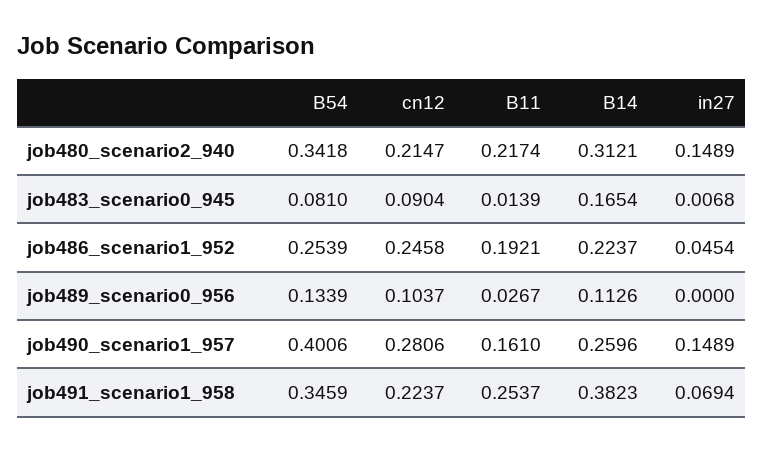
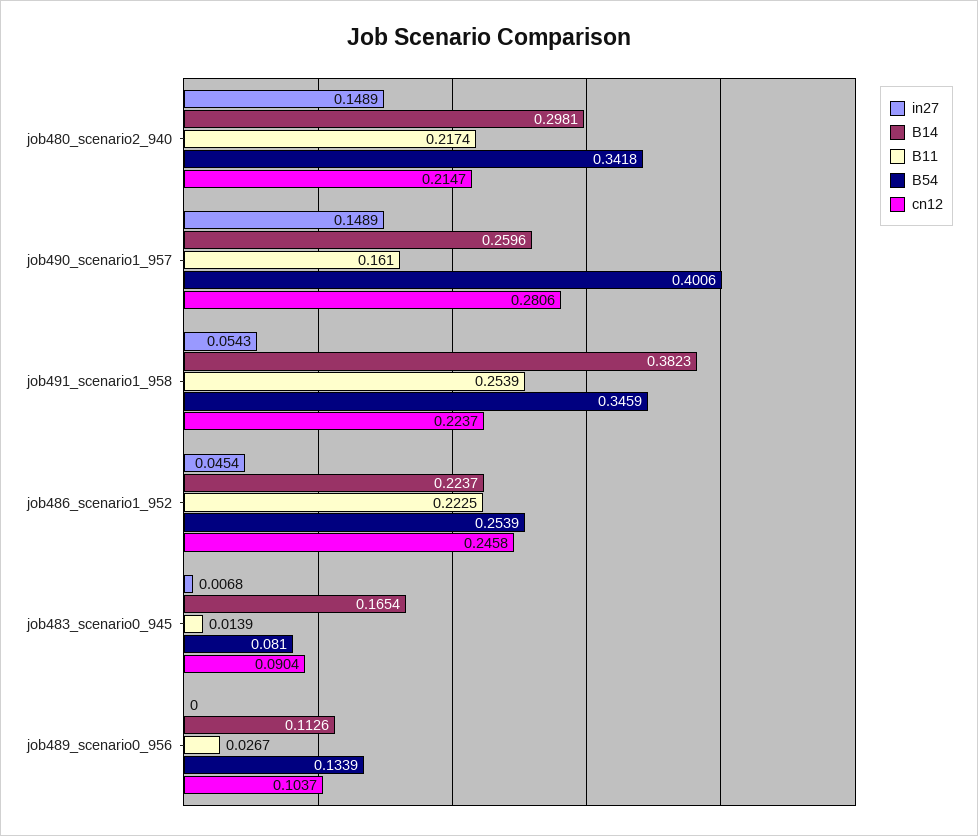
B14, job480_scenario2_940: 0.3121 -> 0.2981
B11, job486_scenario1_952: 0.1921 -> 0.2225
B11, job491_scenario1_958: 0.2537 -> 0.2539
in27, job491_scenario1_958: 0.0694 -> 0.0543

